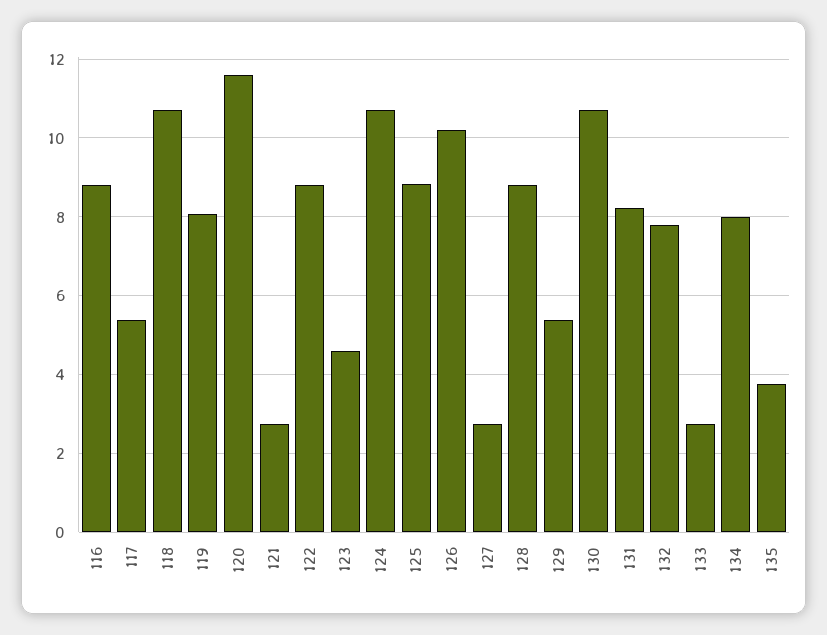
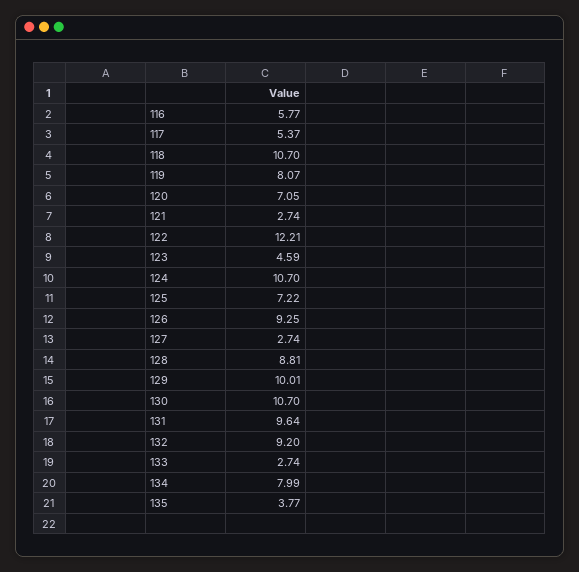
116: 8.8 -> 5.77
120: 11.6 -> 7.05
122: 8.8 -> 12.21
125: 8.8 -> 7.22
126: 10.2 -> 9.25
129: 5.4 -> 10.01
131: 8.2 -> 9.64
132: 7.8 -> 9.2

